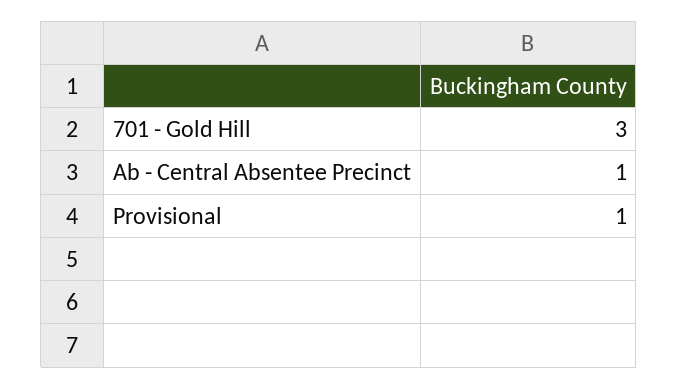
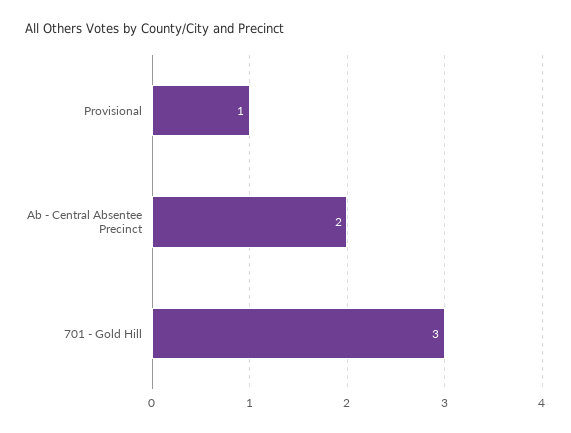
Ab - Central Absentee Precinct: 1 -> 2

